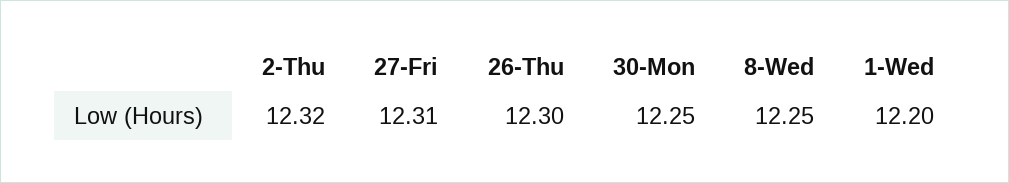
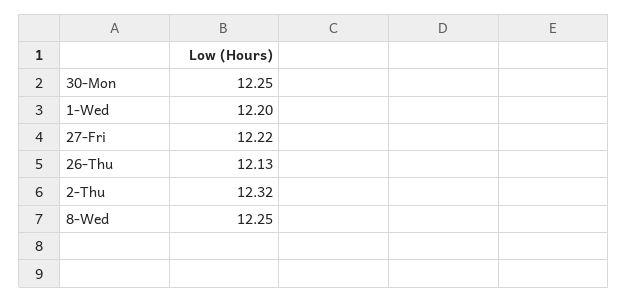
27-Fri: 12.31 -> 12.22
26-Thu: 12.3 -> 12.13

